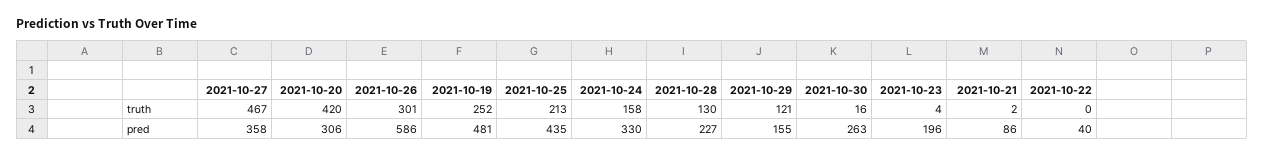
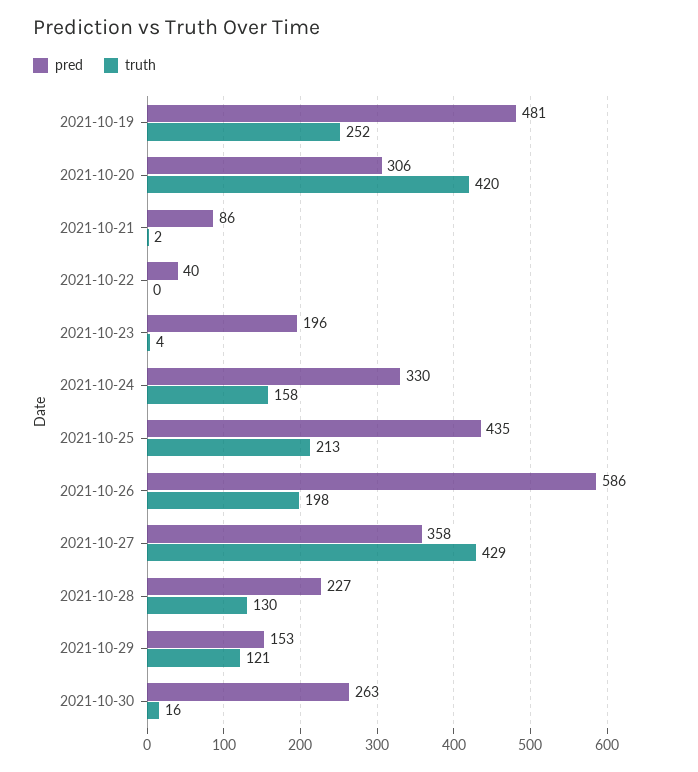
truth, 2021-10-27: 467 -> 429
truth, 2021-10-26: 301 -> 198
pred, 2021-10-29: 155 -> 153

